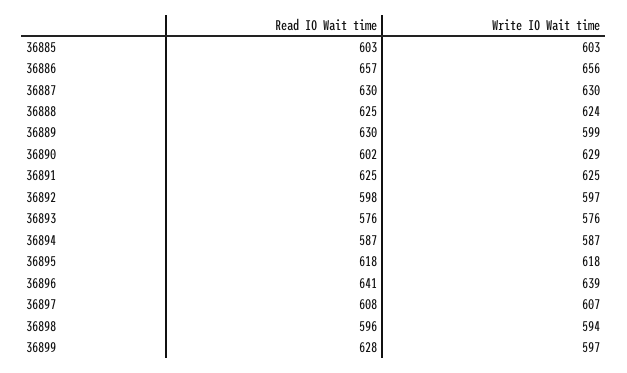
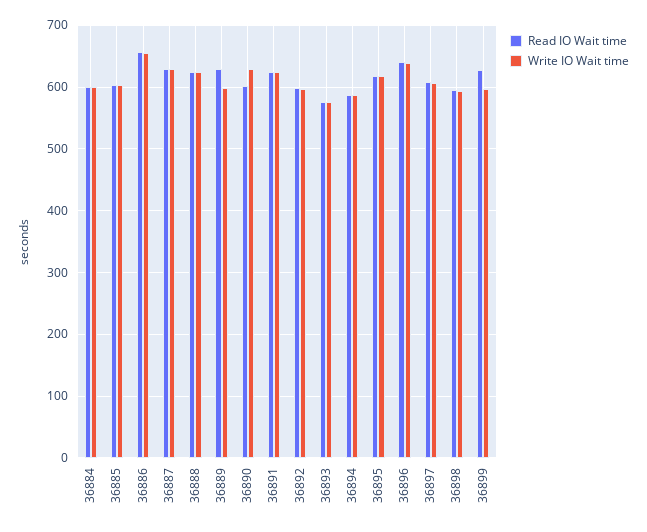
Read IO Wait time, 36884: none -> 600
Write IO Wait time, 36884: none -> 600

